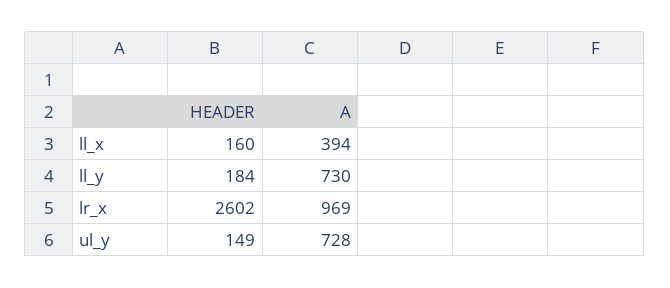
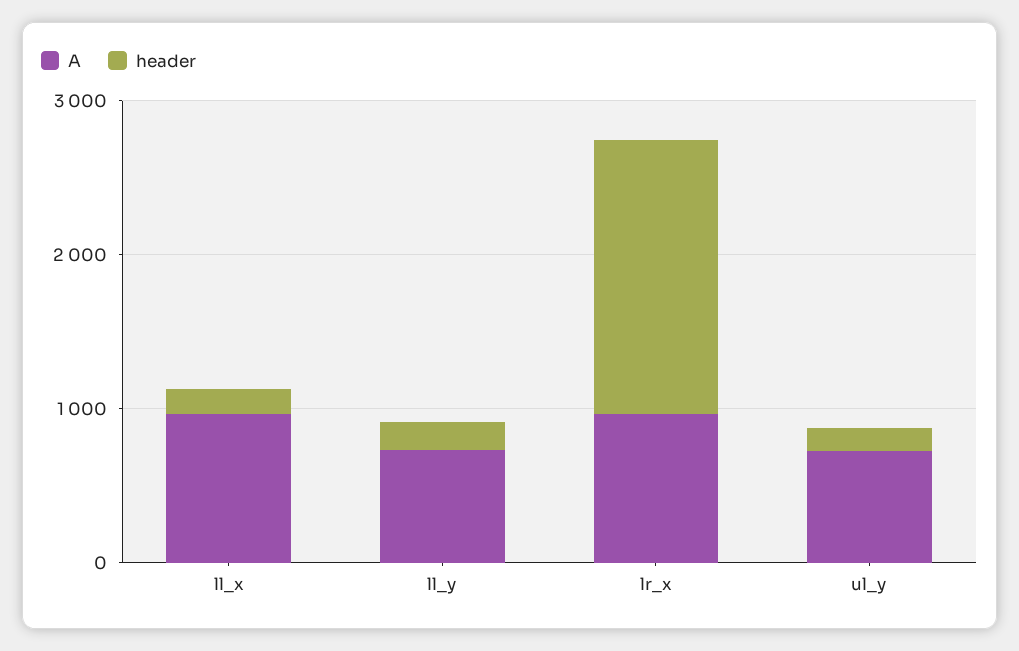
A, ll_x: 394 -> 1000
HEADER, lr_x: 2602 -> 1800

